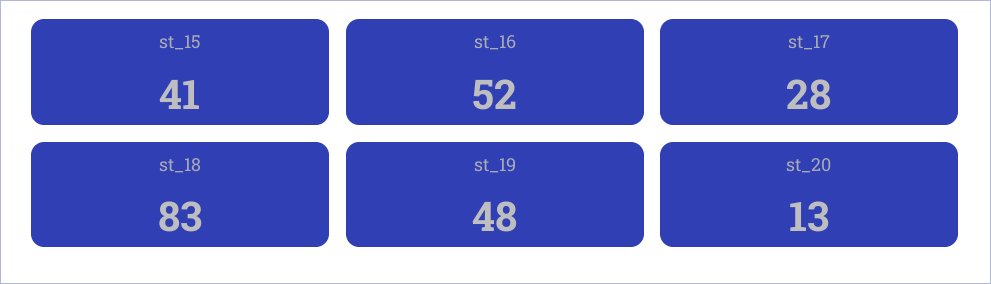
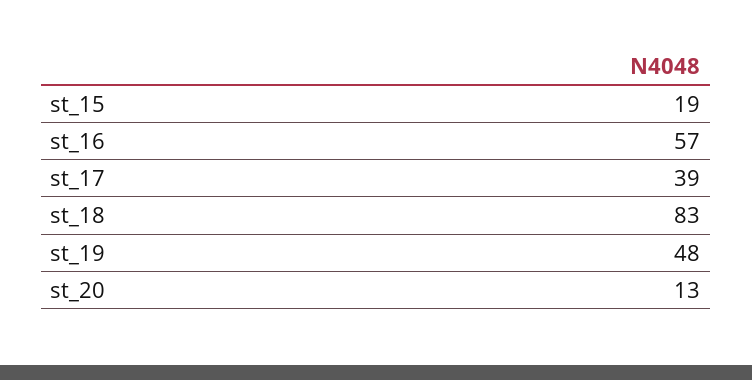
st_15: 41 -> 19
st_16: 52 -> 57
st_17: 28 -> 39

